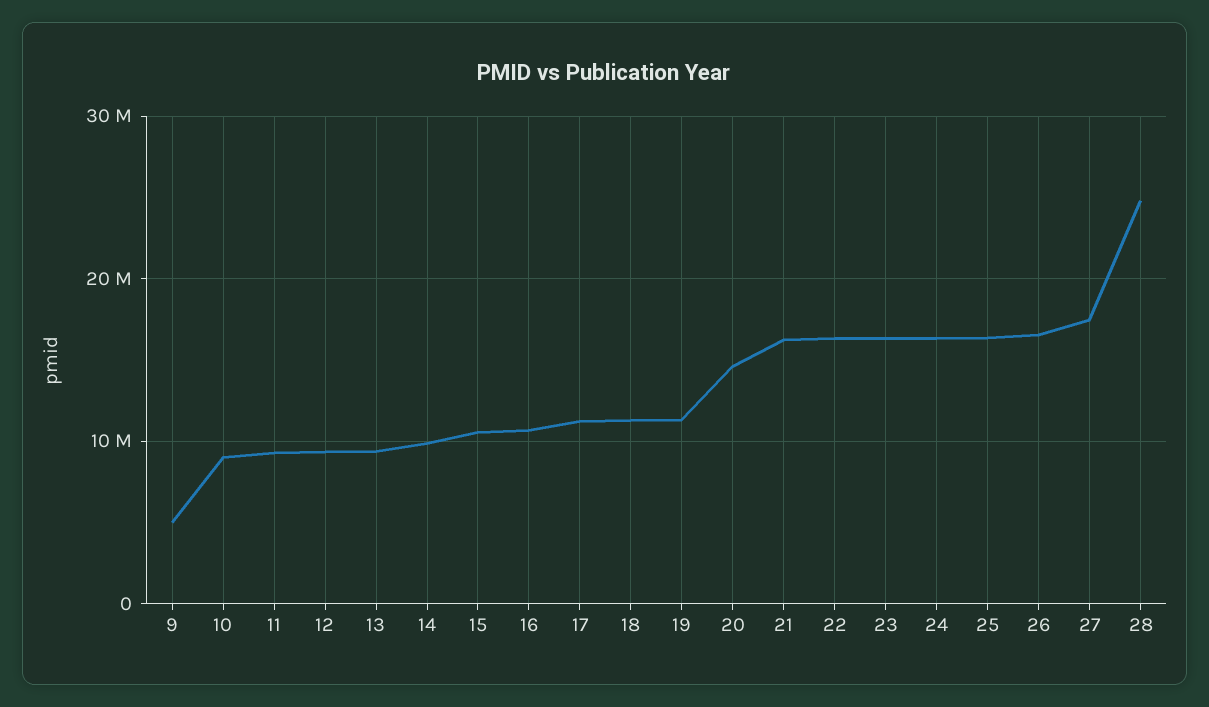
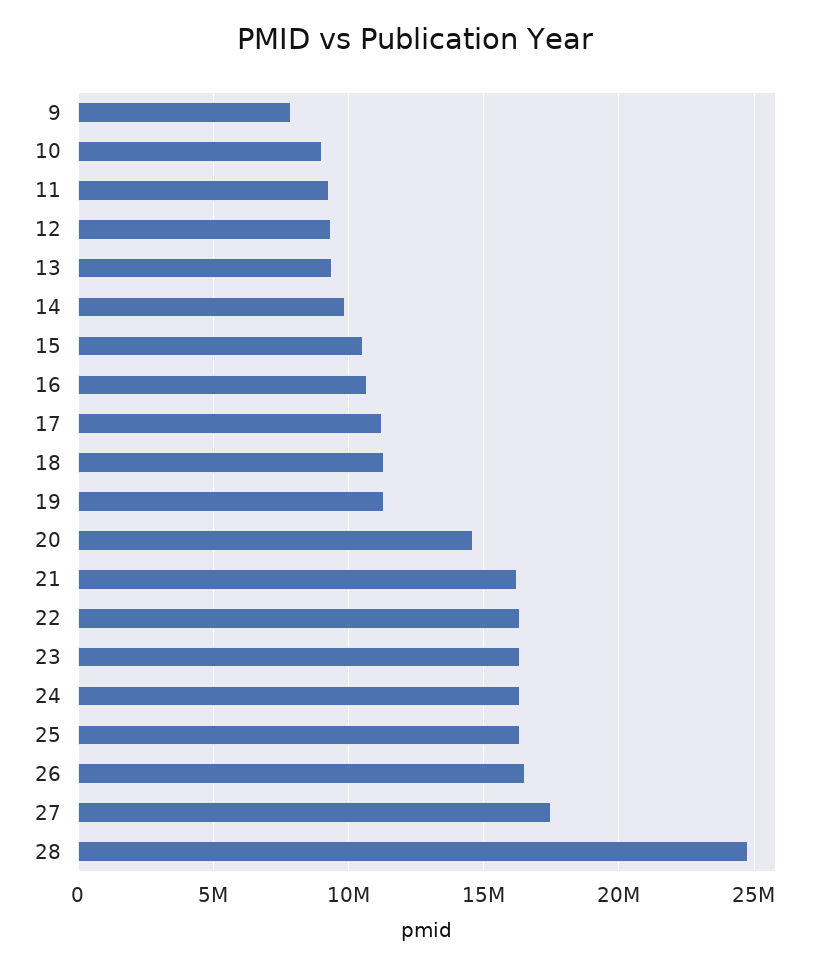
9: 5000000 -> 8000000

